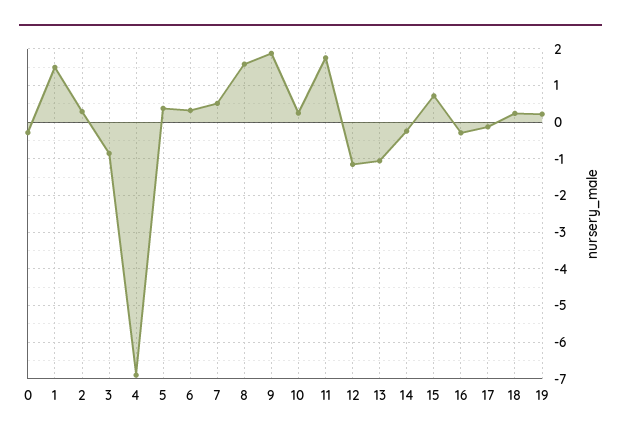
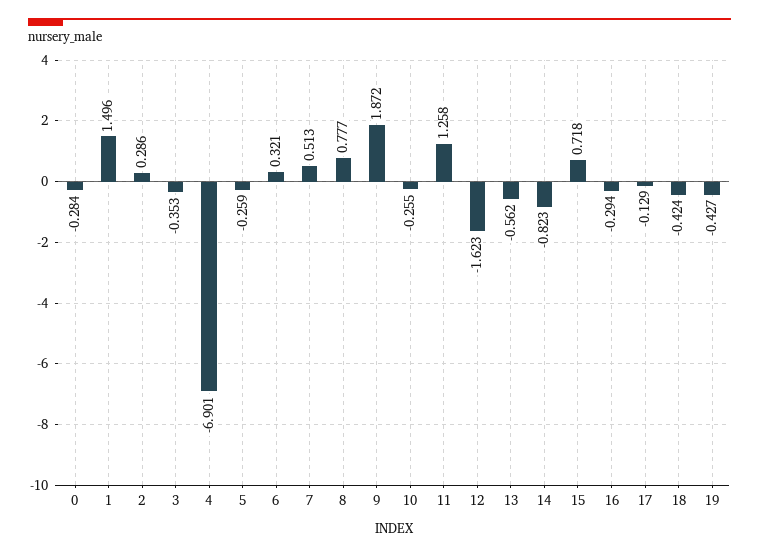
3: -0.8 -> -0.353
5: 0.4 -> -0.259
8: 1.6 -> 0.777
10: 0.2 -> -0.255
11: 1.8 -> 1.258
12: -1.2 -> -1.623
13: -1 -> -0.562
14: -0.2 -> -0.823
18: 0.2 -> -0.424
19: 0.2 -> -0.427

